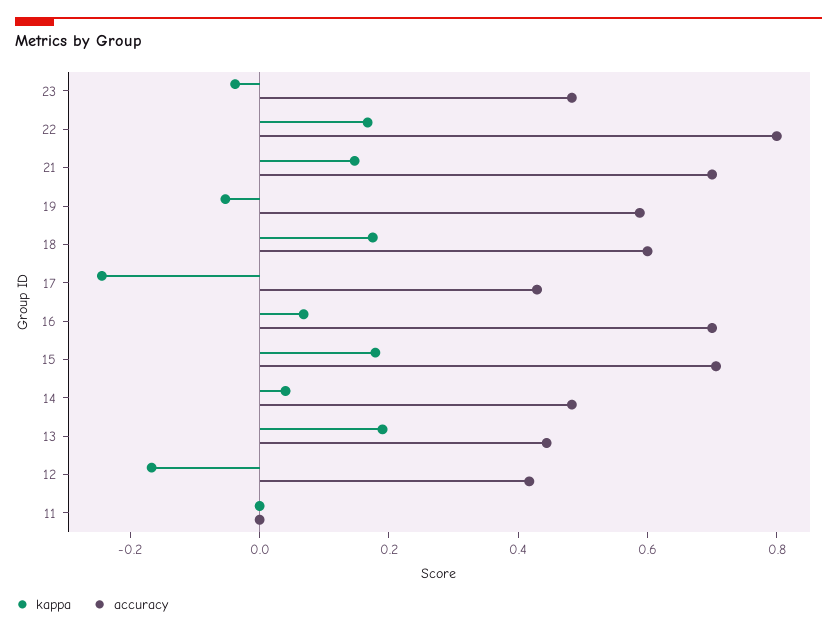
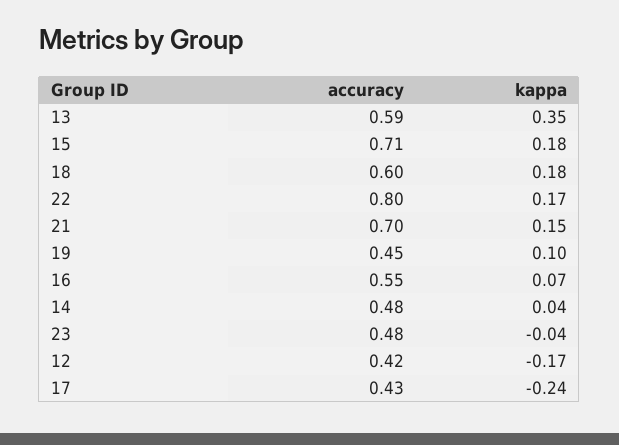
kappa, 19: -0.05 -> 0.1
accuracy, 19: 0.6 -> 0.45
accuracy, 16: 0.7 -> 0.55
kappa, 13: 0.2 -> 0.35
accuracy, 13: 0.45 -> 0.59
kappa, 11: 0 -> none
accuracy, 11: 0 -> none

